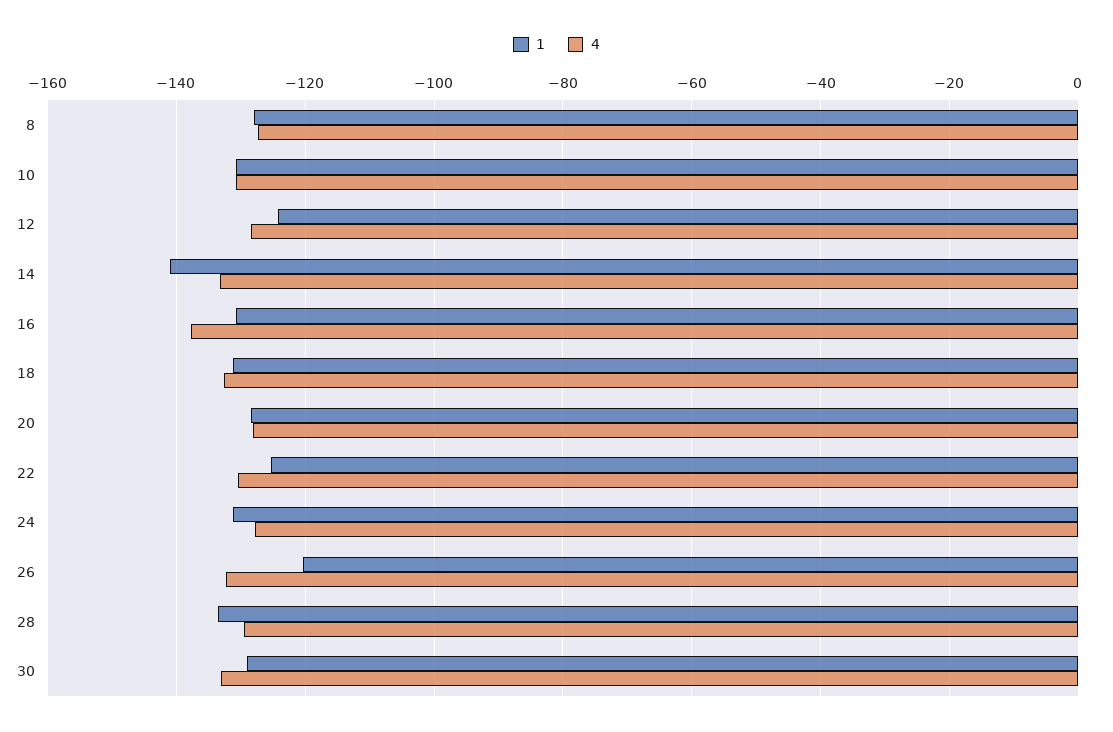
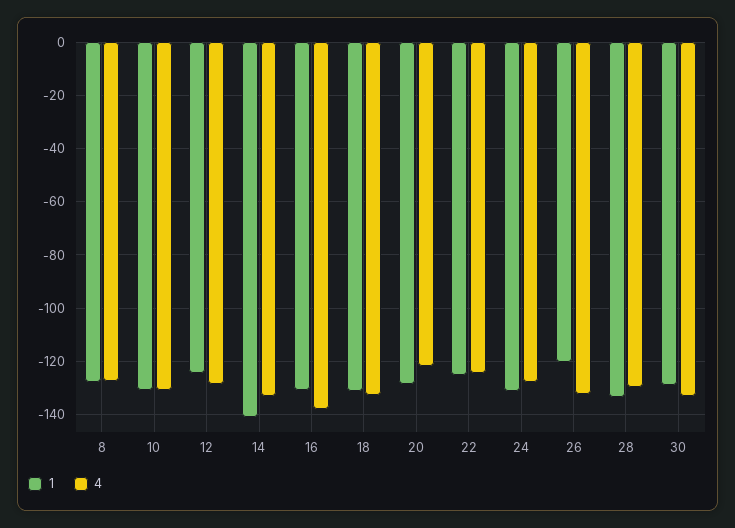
4, 20: -128 -> -122.5
4, 22: -130 -> -125

